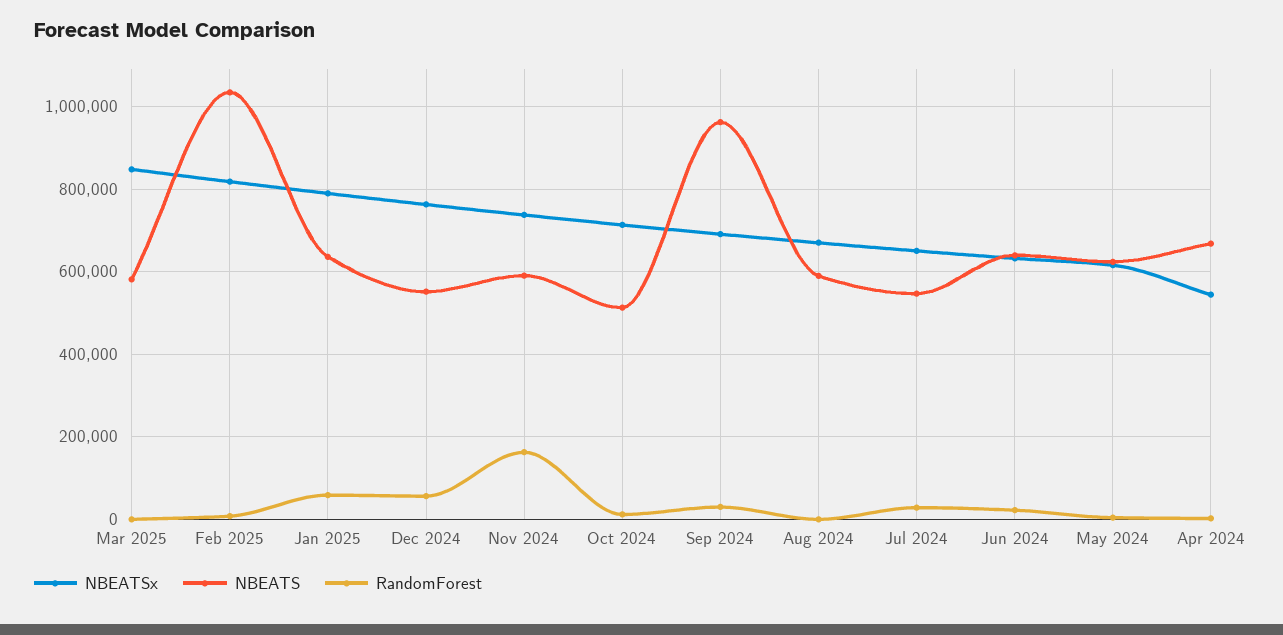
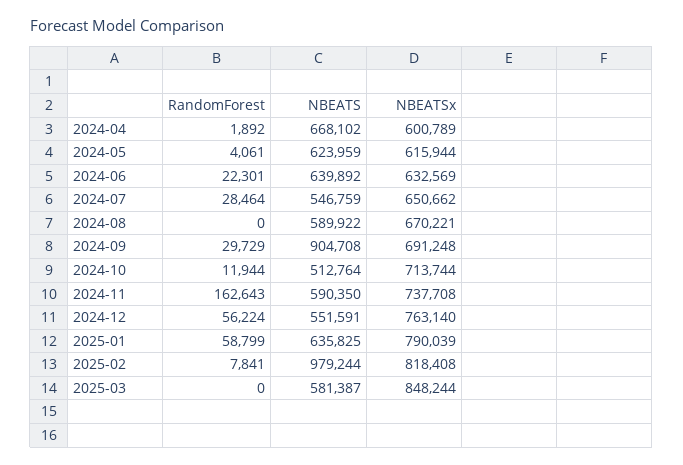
NBEATS, Feb 2025: 1040000 -> 979244
NBEATS, Sep 2024: 960000 -> 904708
NBEATSx, Apr 2024: 540000 -> 600789

